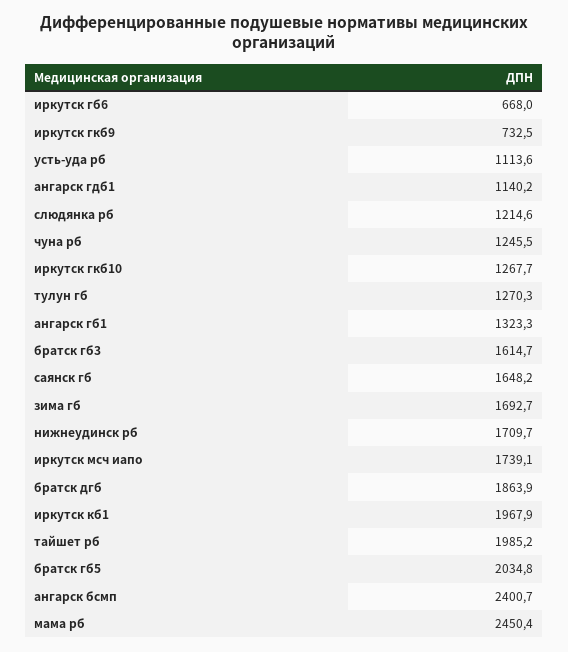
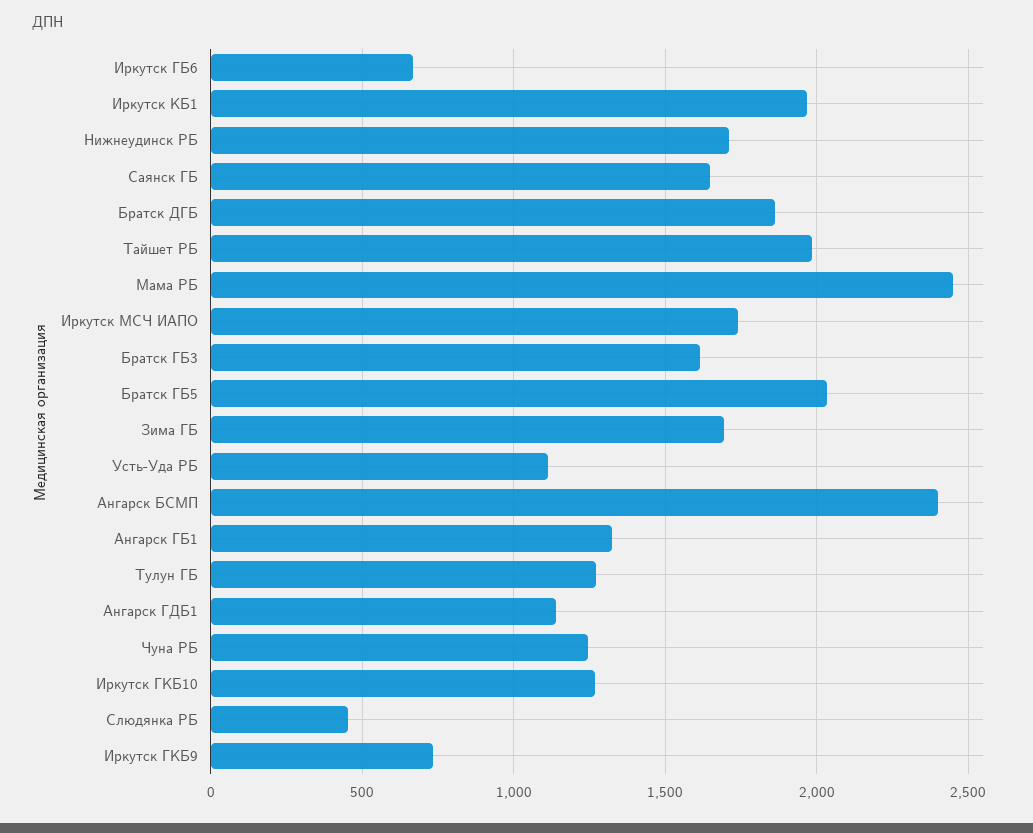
слюдянка рб: 1214.6 -> 450

